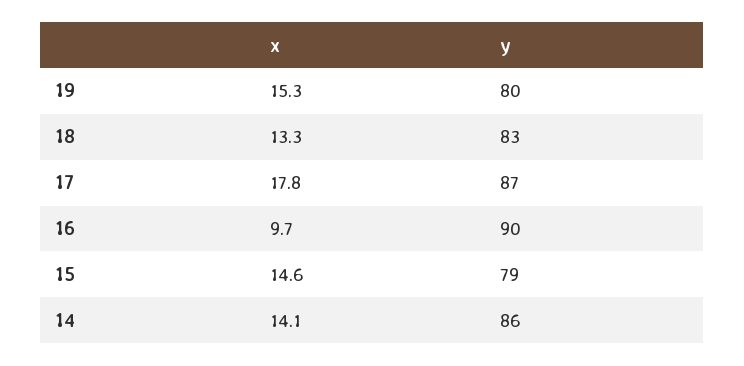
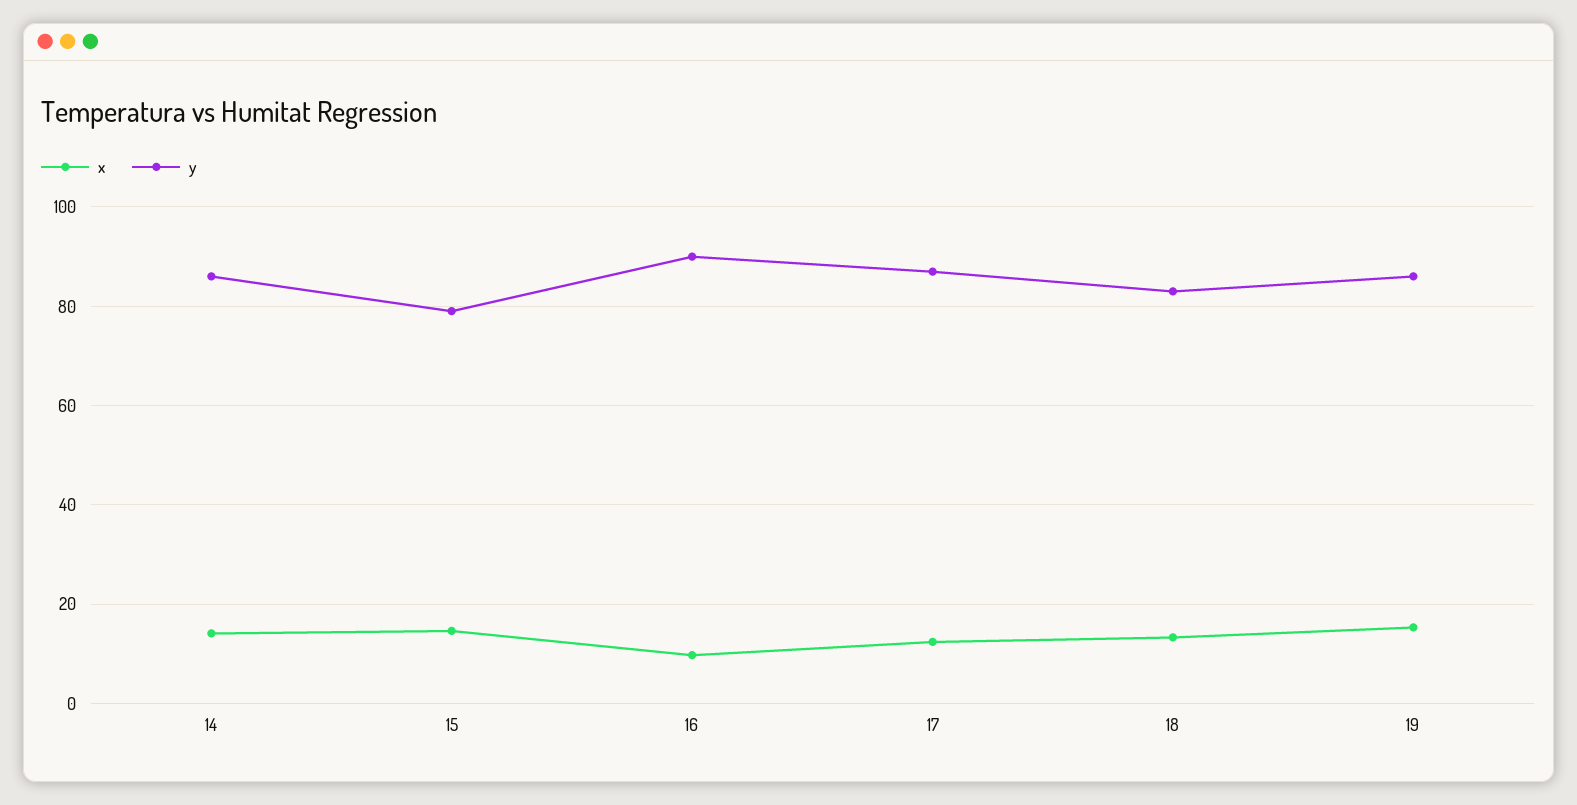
y, 19: 80 -> 86
x, 17: 17.8 -> 12

